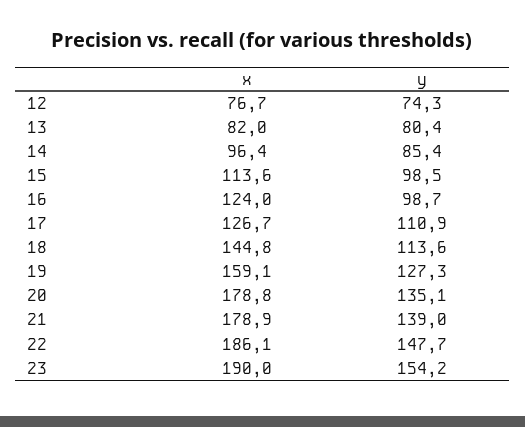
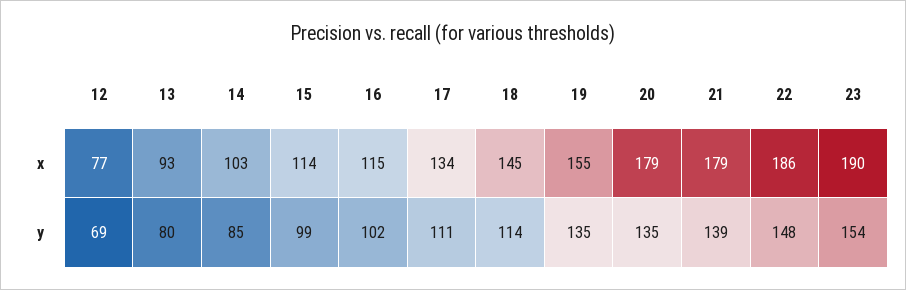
y, 12: 74.3 -> 69
x, 13: 82 -> 93
x, 14: 96.4 -> 103
x, 16: 124 -> 115
y, 16: 98.7 -> 102
x, 17: 126.7 -> 134
x, 19: 159.1 -> 155
y, 19: 127.3 -> 135

